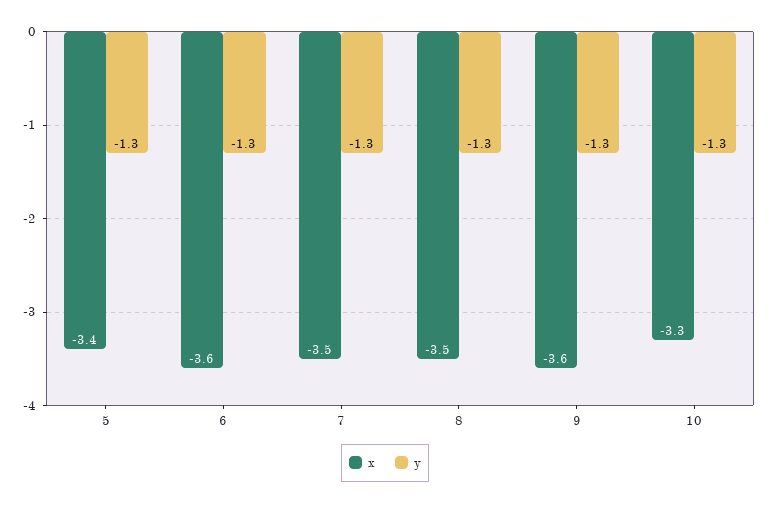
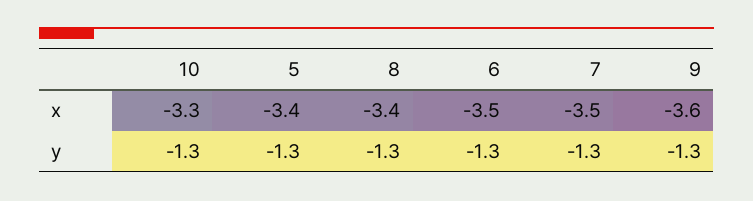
x, 6: -3.6 -> -3.5
x, 8: -3.5 -> -3.4

